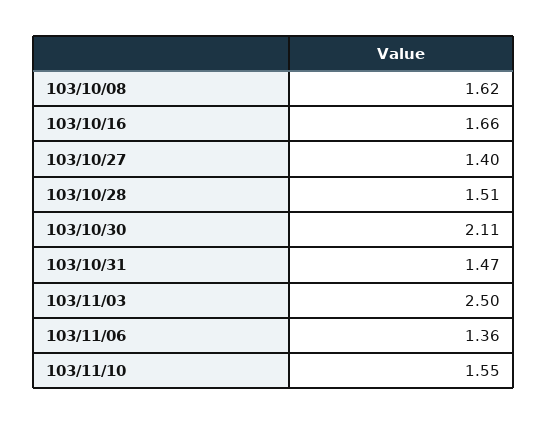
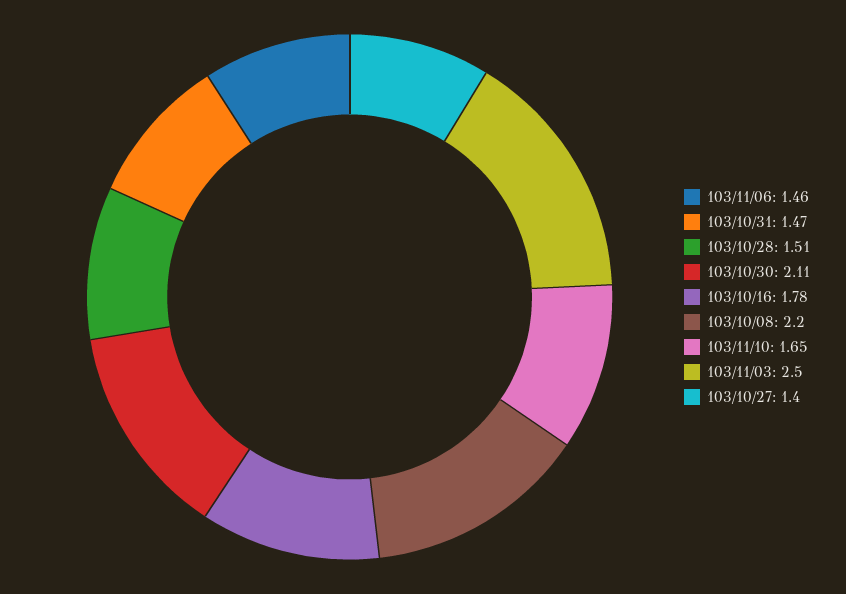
103/10/08: 1.62 -> 2.2
103/10/16: 1.66 -> 1.78
103/11/06: 1.36 -> 1.46
103/11/10: 1.55 -> 1.65

